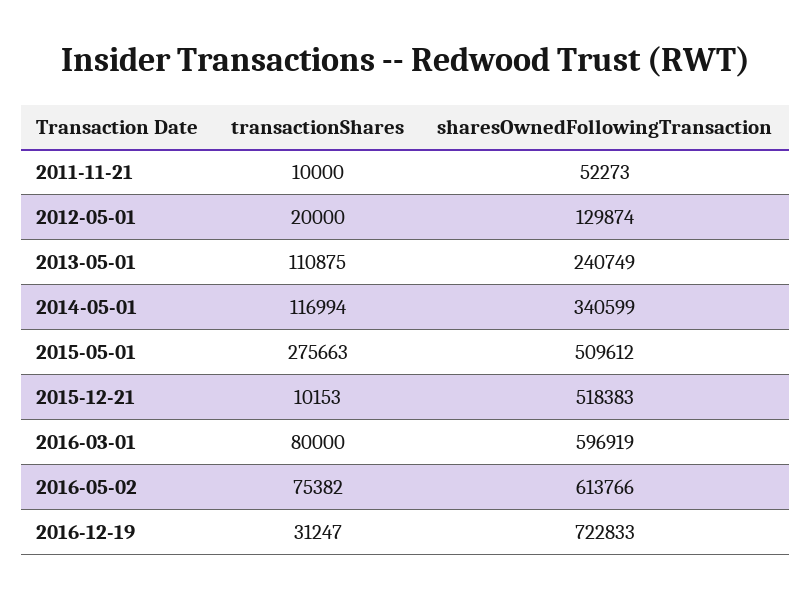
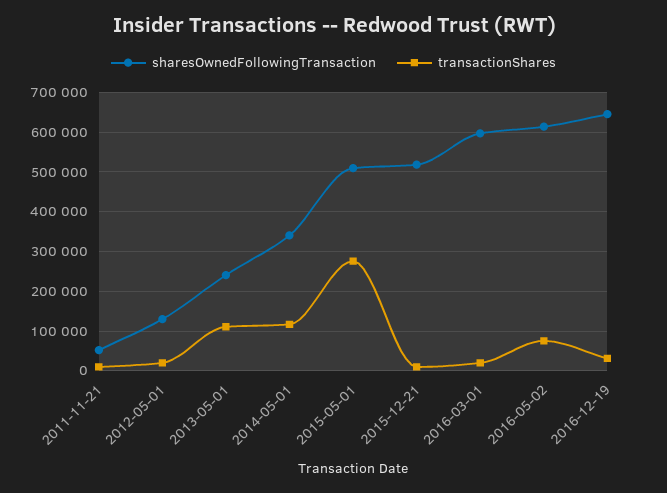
transactionShares, 2016-03-01: 80000 -> 20000
sharesOwnedFollowingTransaction, 2016-12-19: 722833 -> 640000

